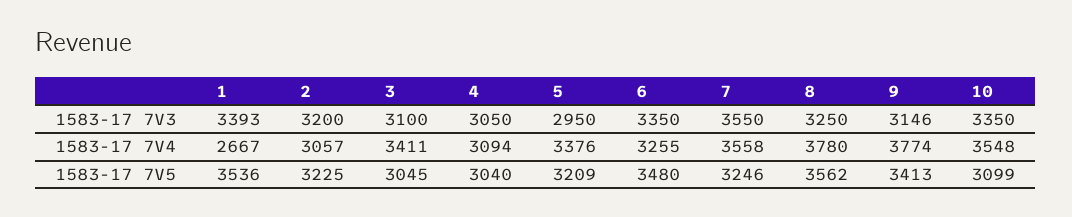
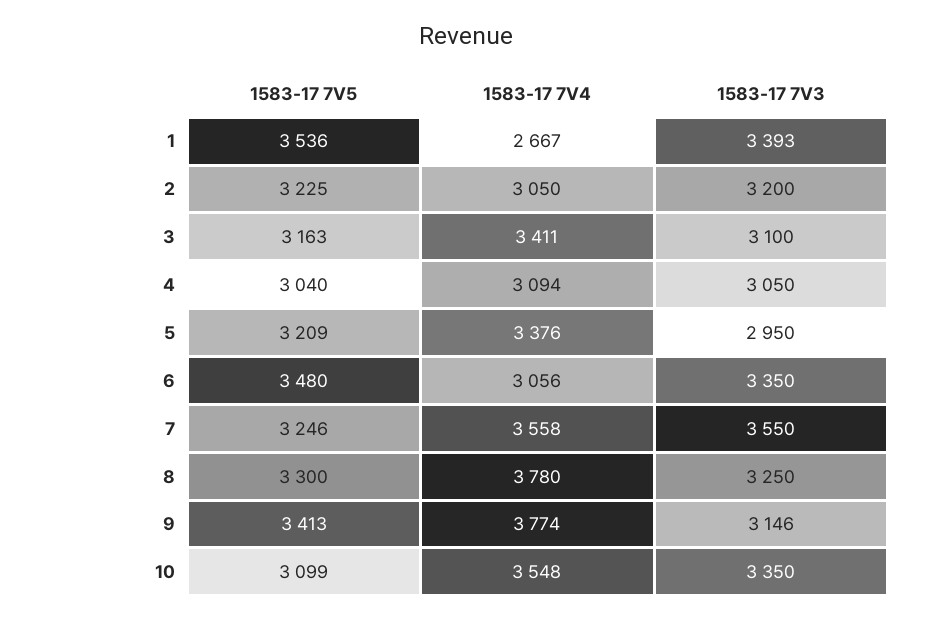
2, 1583-17 7V4: 3057 -> 3050
6, 1583-17 7V4: 3255 -> 3056
3, 1583-17 7V5: 3045 -> 3163
8, 1583-17 7V5: 3562 -> 3300

